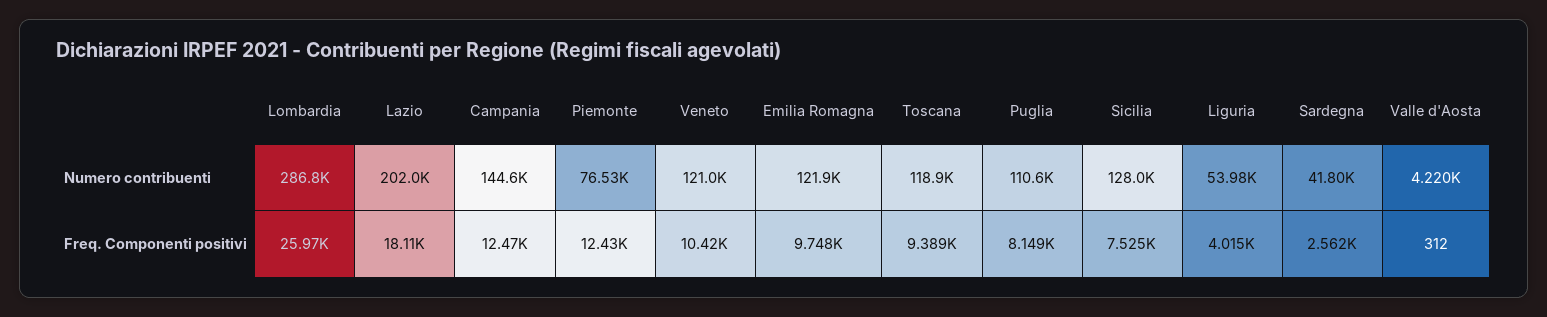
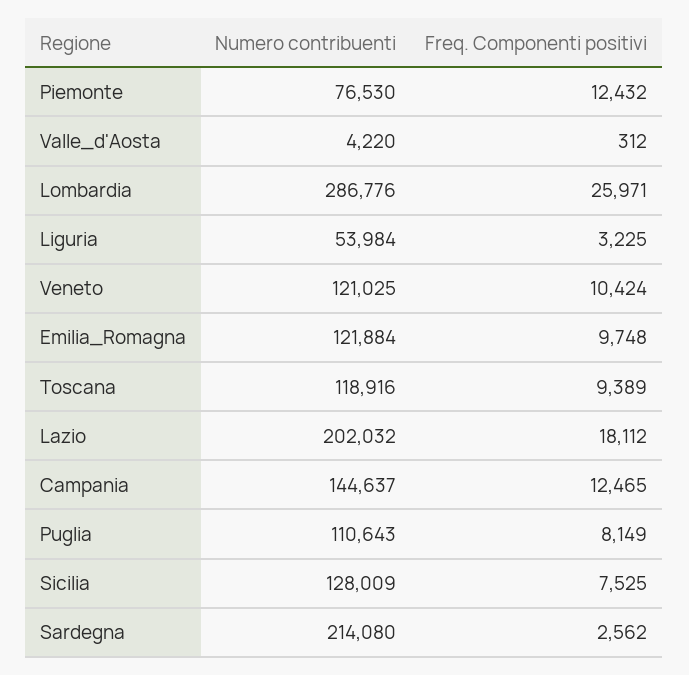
Sardegna, Numero contribuenti: 41800 -> 214080
Liguria, Freq. Componenti positivi: 4015 -> 3225

